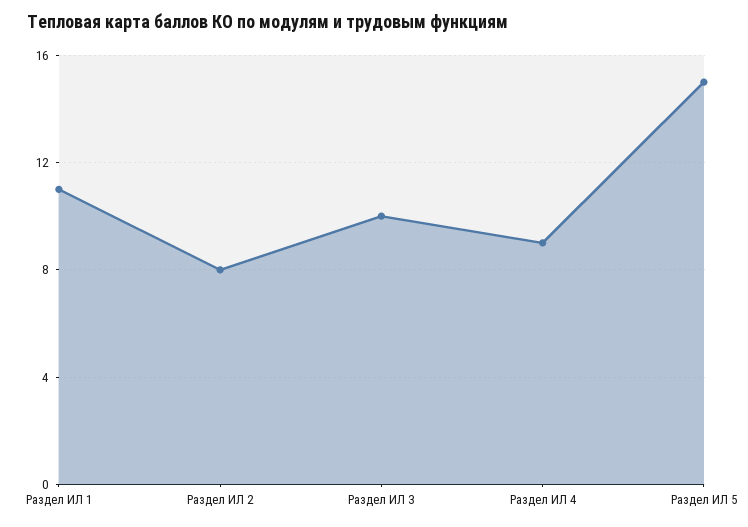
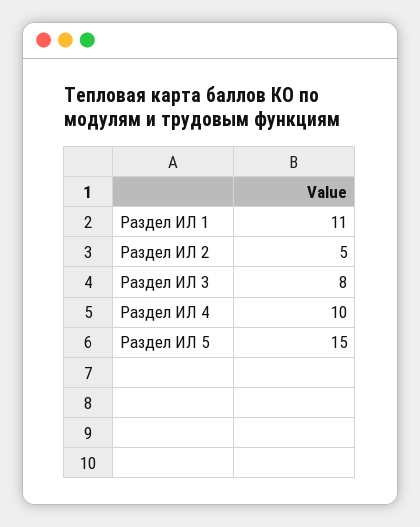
Раздел ИЛ 2: 8 -> 5
Раздел ИЛ 3: 10 -> 8
Раздел ИЛ 4: 9 -> 10

